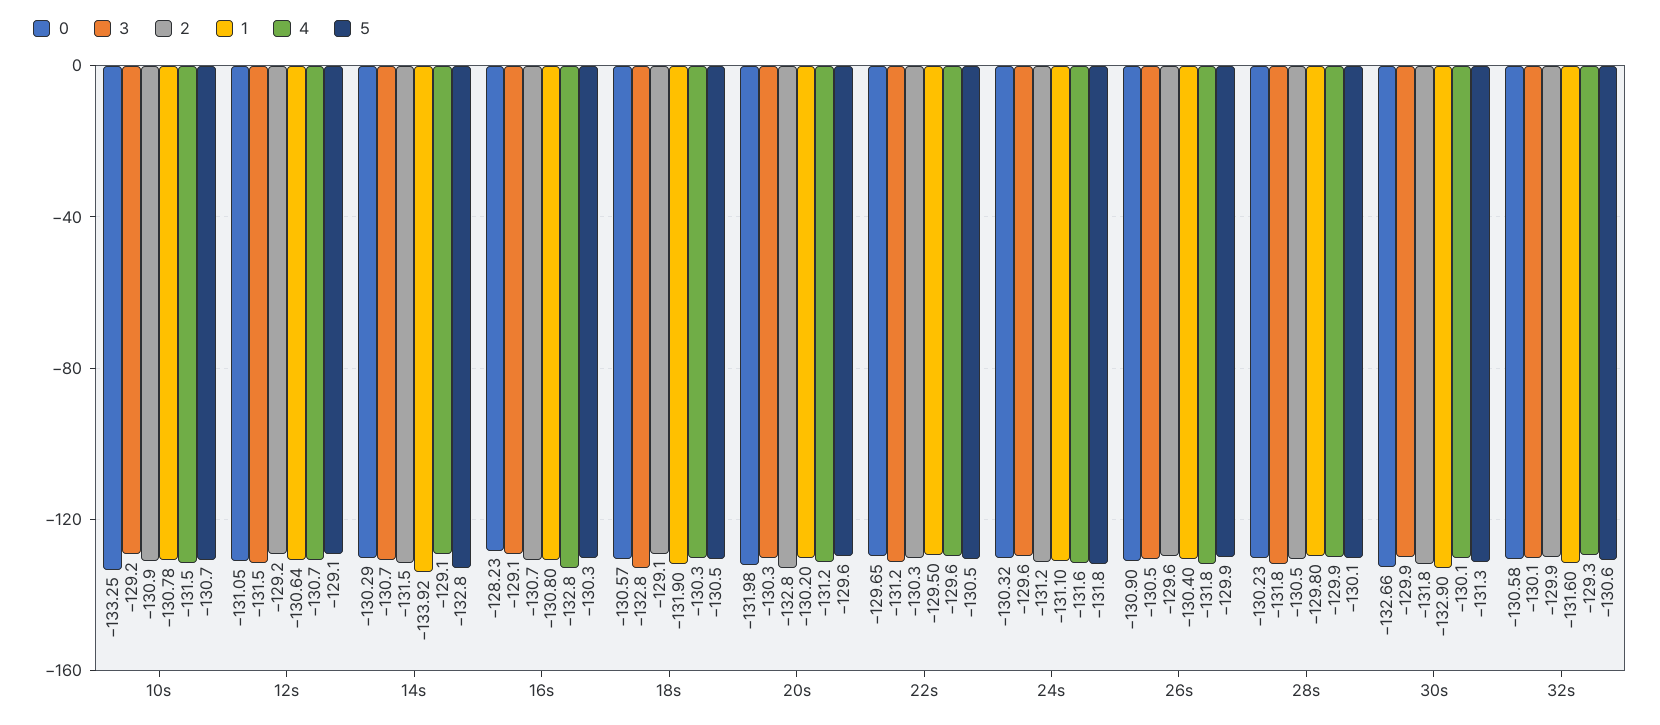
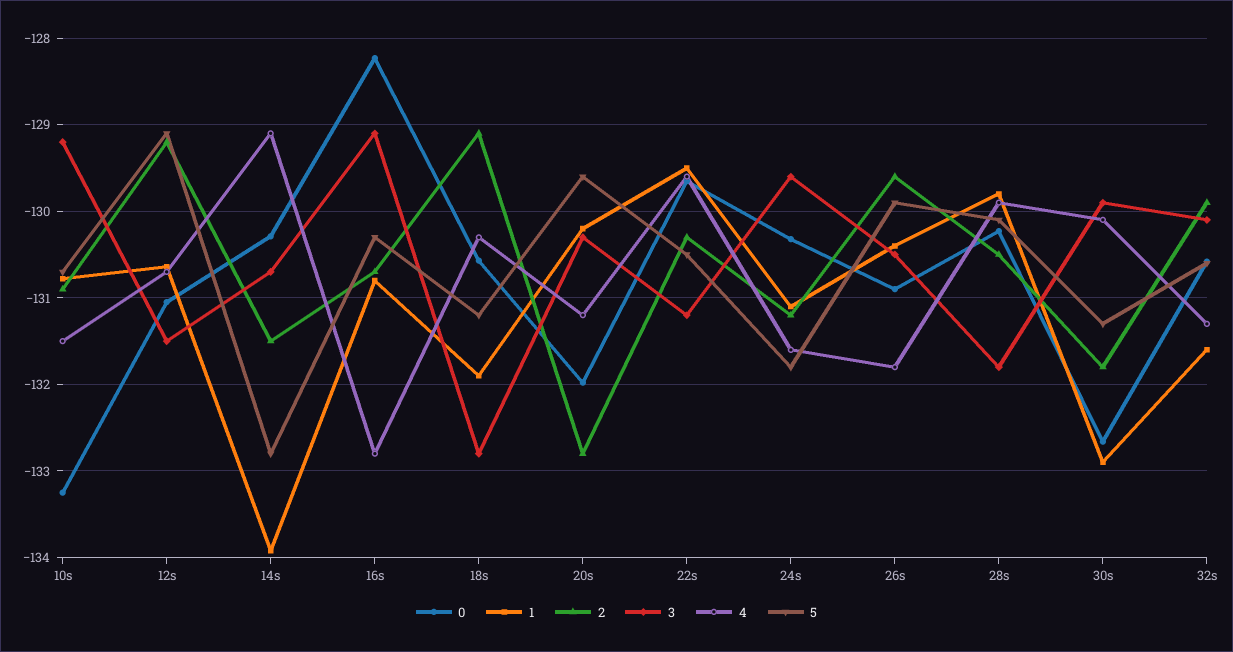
5, 18s: -130.5 -> -131.2
4, 32s: -129.3 -> -131.3

